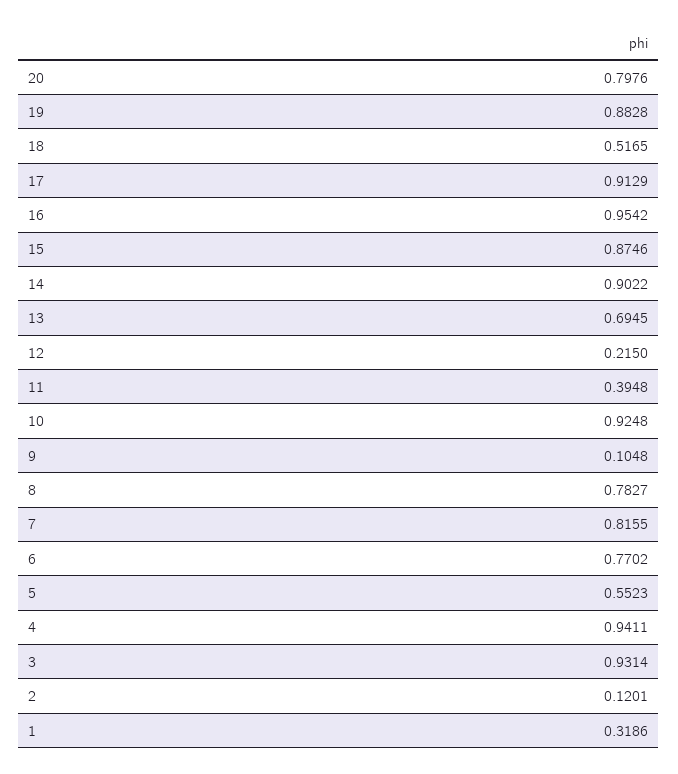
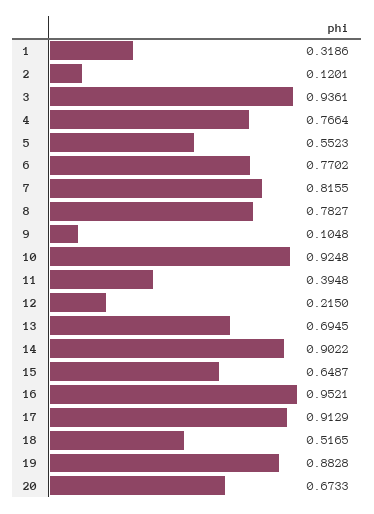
20: 0.7976 -> 0.6733
16: 0.9542 -> 0.9521
15: 0.8746 -> 0.6487
4: 0.9411 -> 0.7664
3: 0.9314 -> 0.9361

